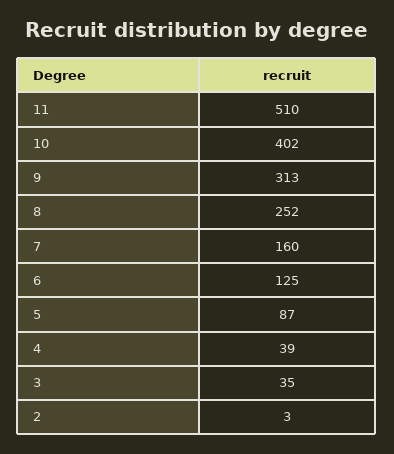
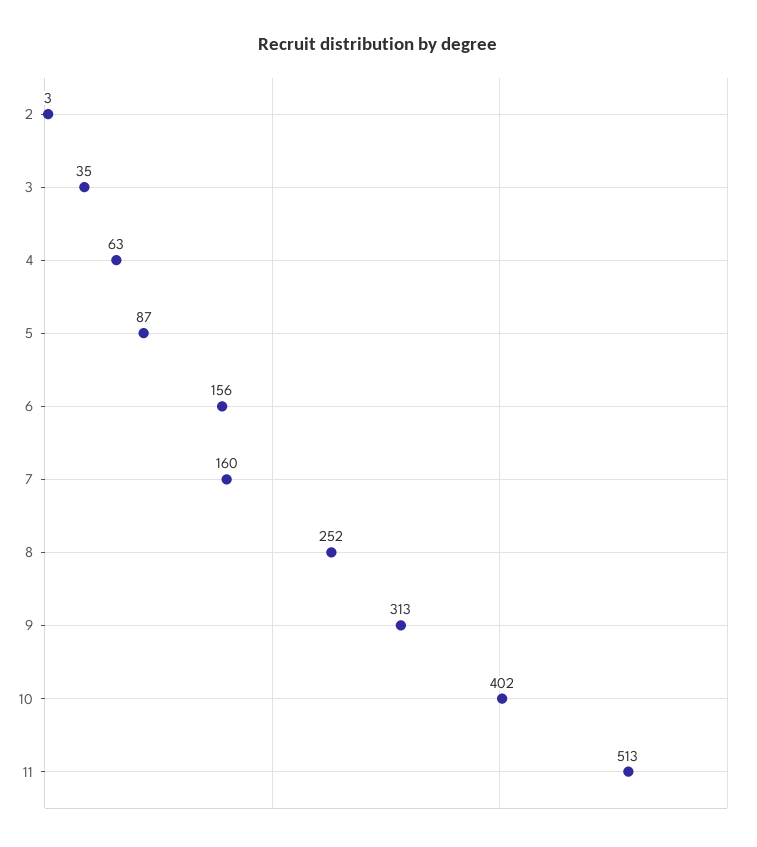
11: 510 -> 513
6: 125 -> 156
4: 39 -> 63

